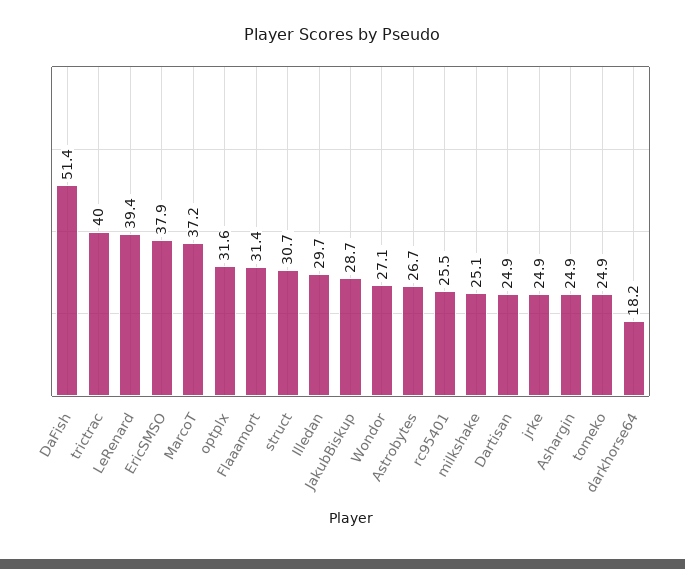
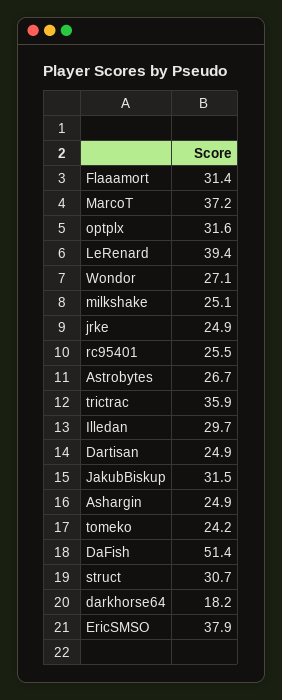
trictrac: 40 -> 35.9
JakubBiskup: 28.7 -> 31.5
tomeko: 24.9 -> 24.2

